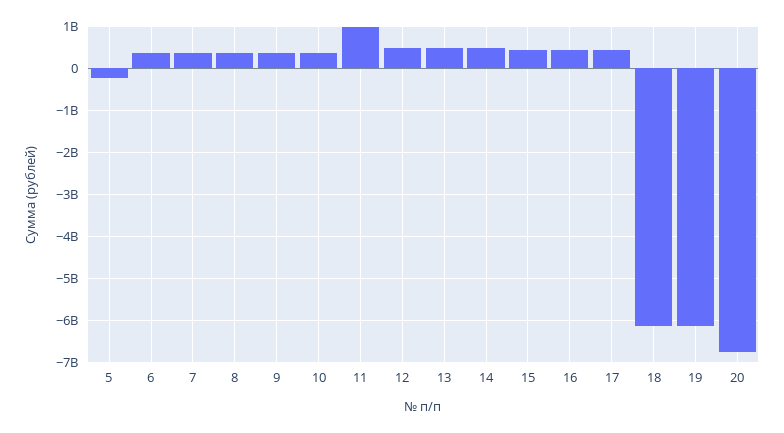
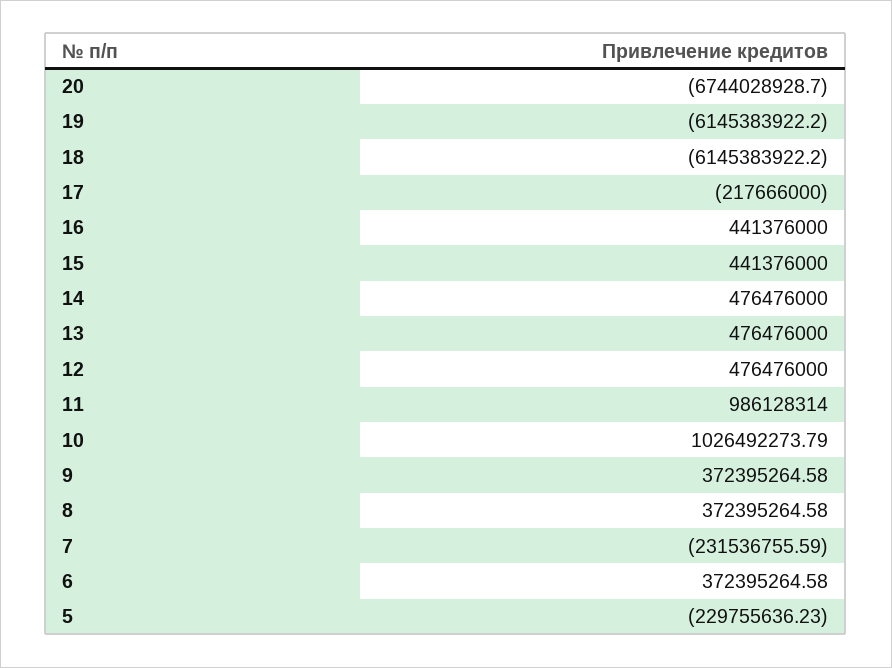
7: 400000000 -> -231536755.59
10: 400000000 -> 1026492273.79
17: 400000000 -> -217666000

